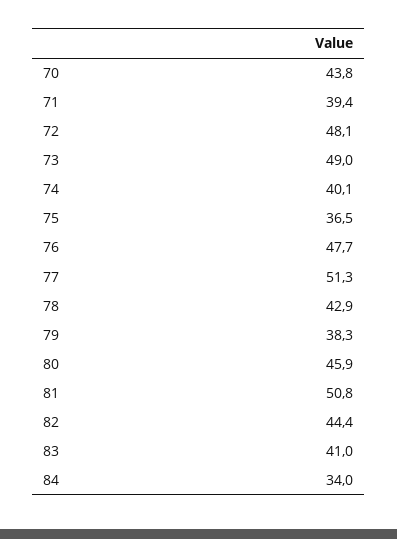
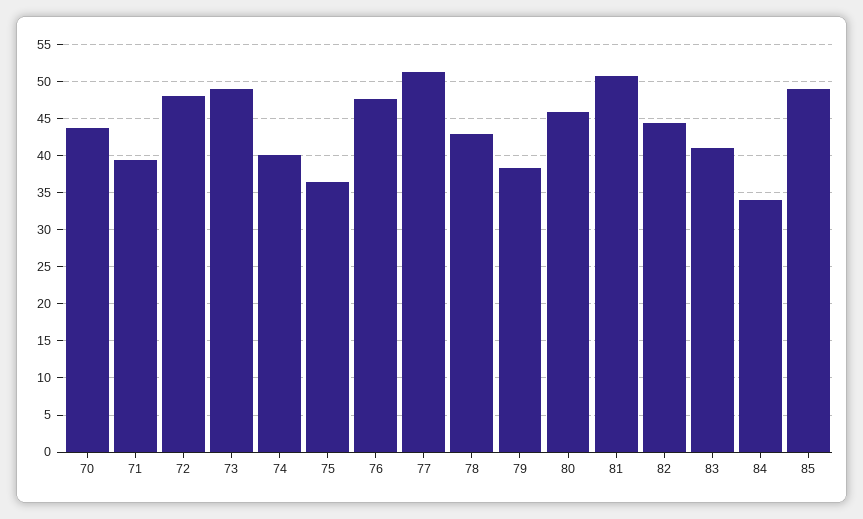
85: none -> 49

